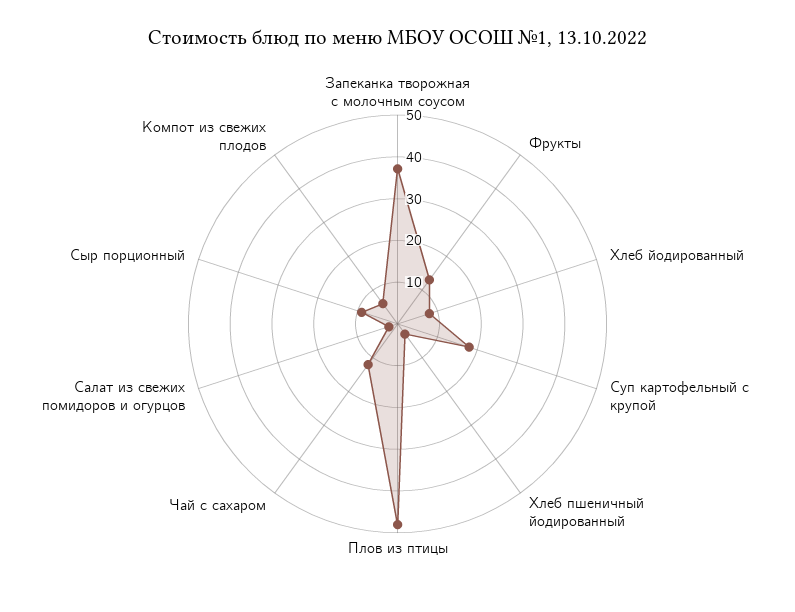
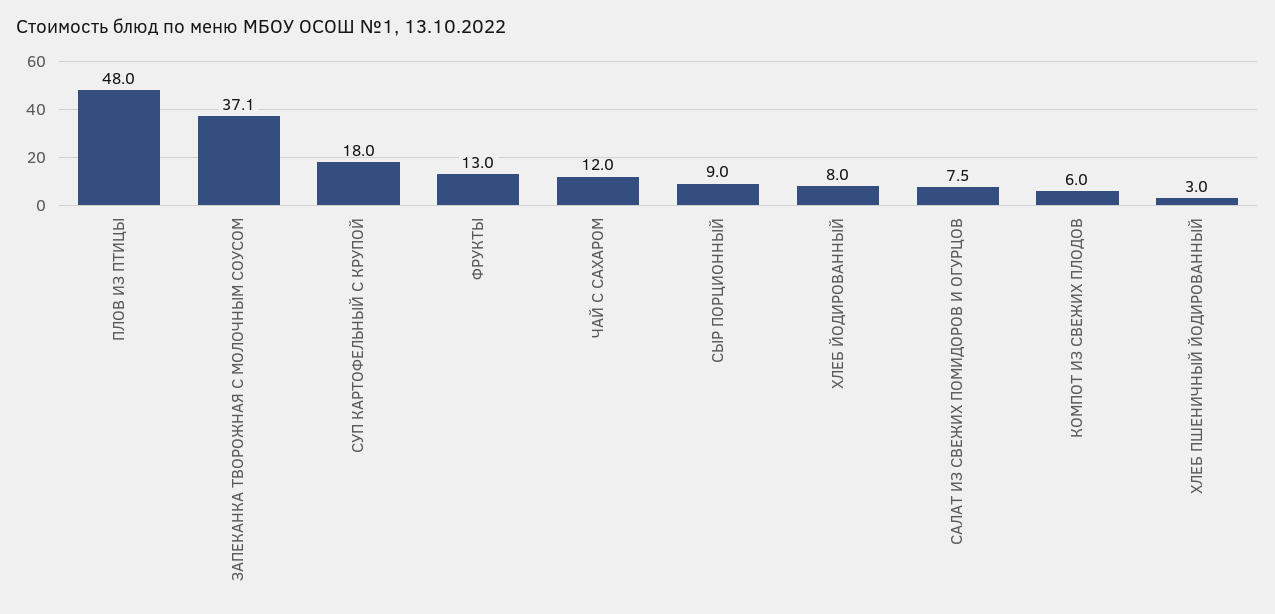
Салат из свежих помидоров и огурцов: 2 -> 7.5

